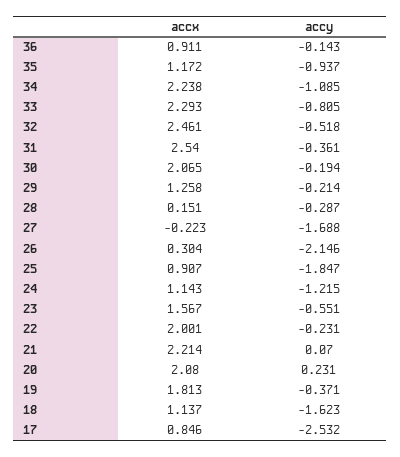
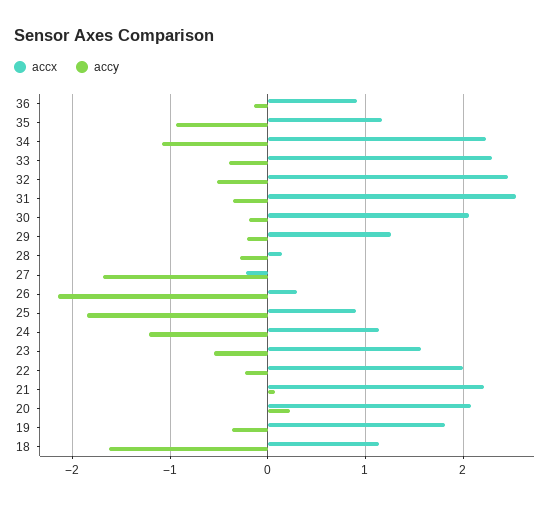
accy, 33: -0.805 -> -0.4
accx, 17: 0.846 -> none
accy, 17: -2.532 -> none

